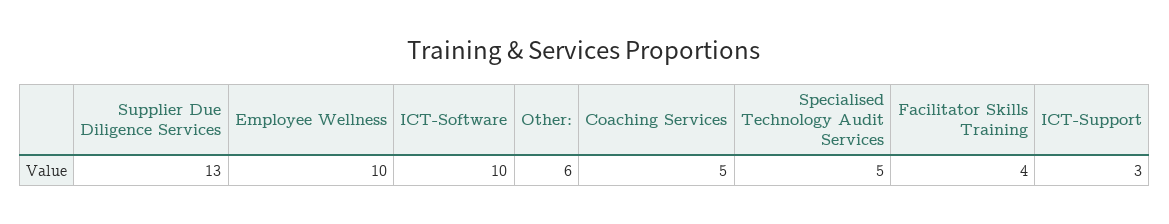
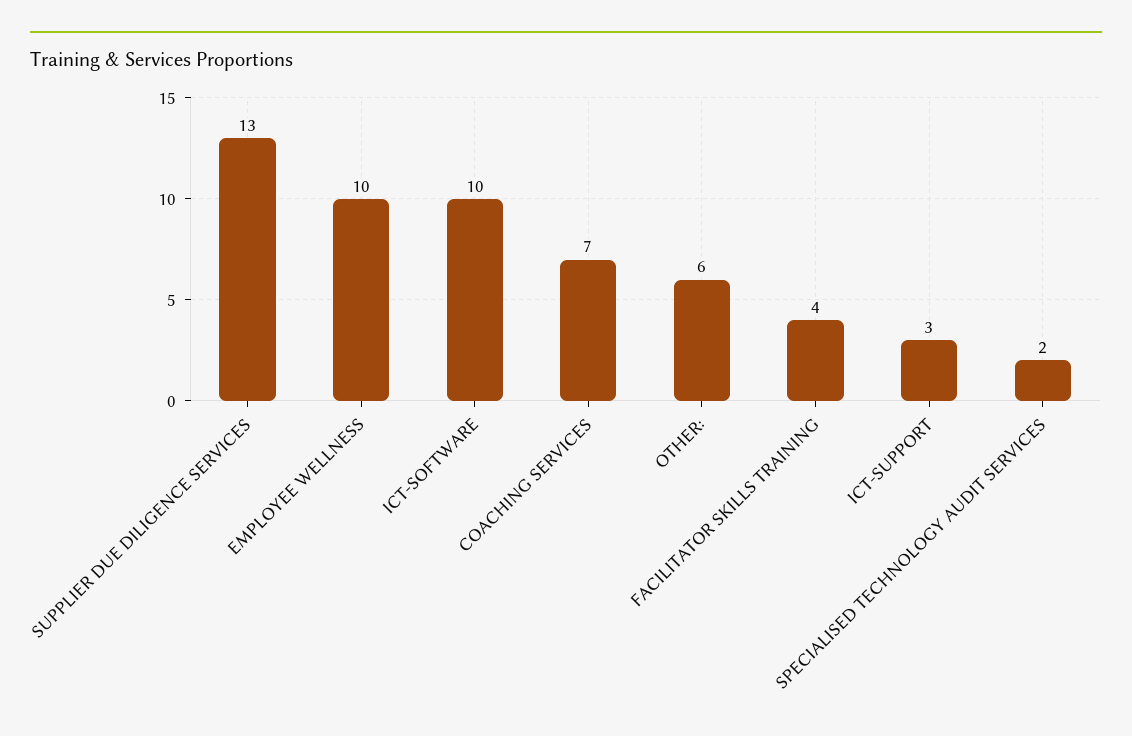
Coaching Services: 5 -> 7
Specialised Technology Audit Services: 5 -> 2

